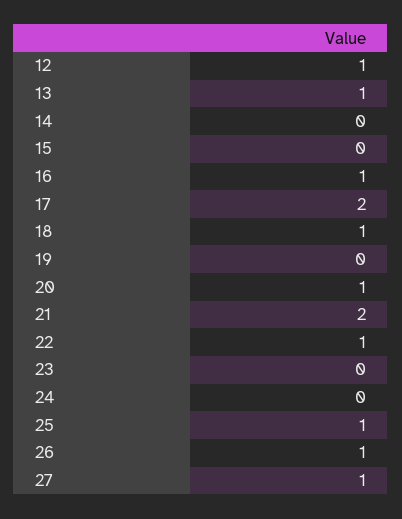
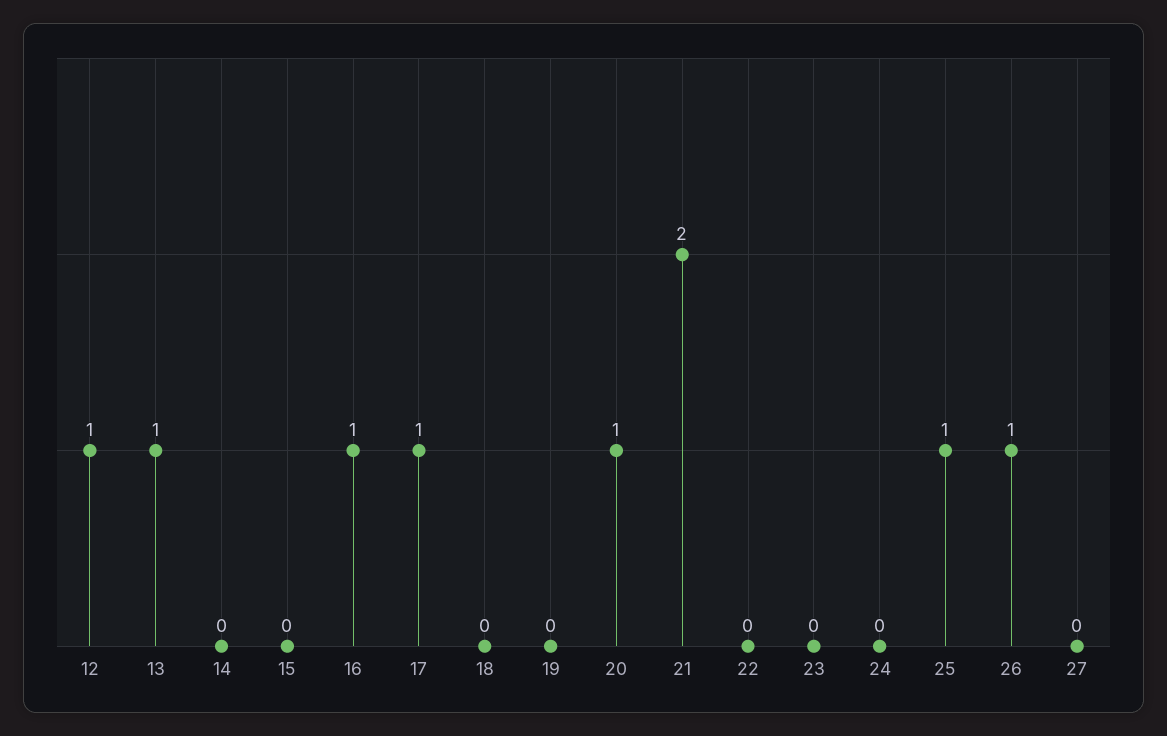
17: 2 -> 1
18: 1 -> 0
22: 1 -> 0
27: 1 -> 0

